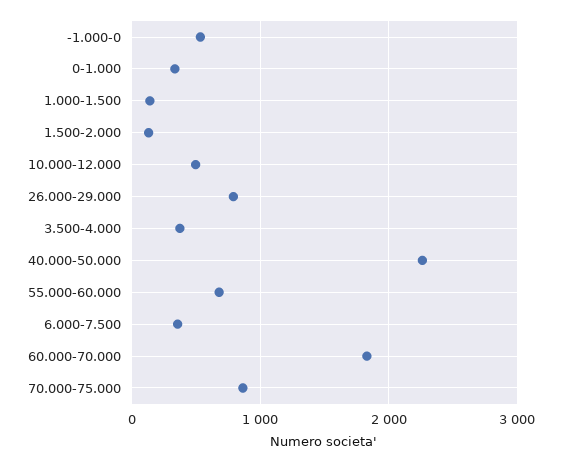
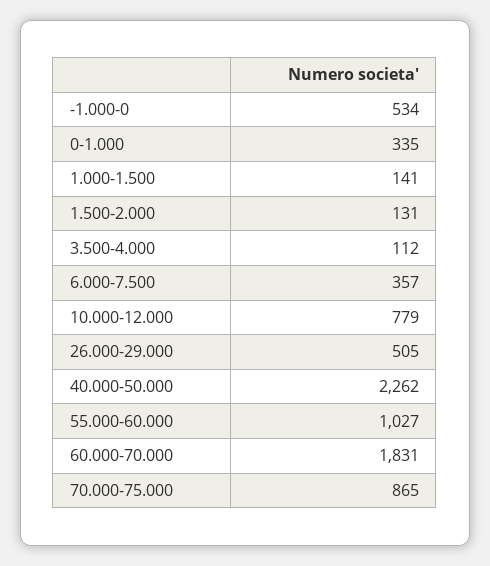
10.000-12.000: 500 -> 779
26.000-29.000: 800 -> 505
3.500-4.000: 400 -> 112
55.000-60.000: 700 -> 1027

